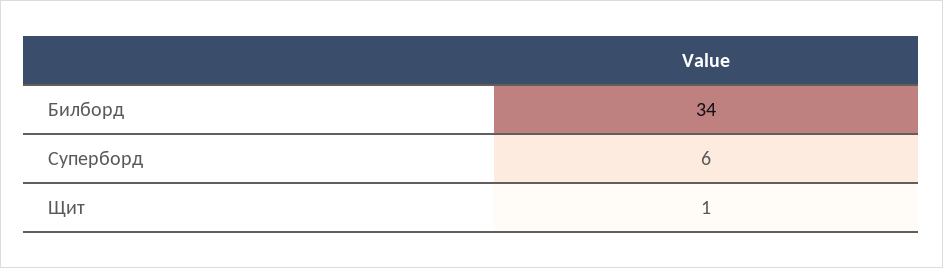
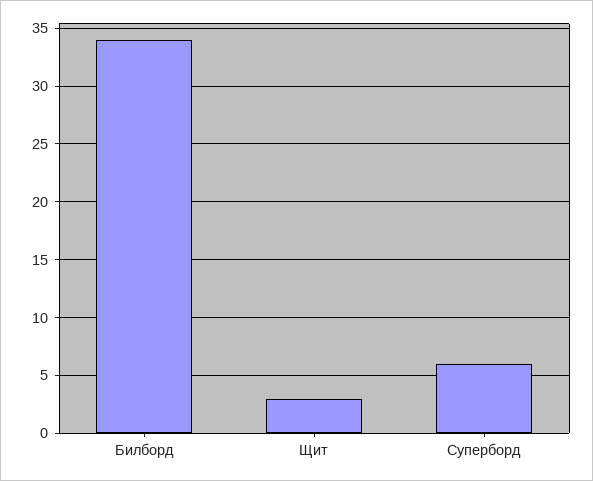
Щит: 1 -> 3

